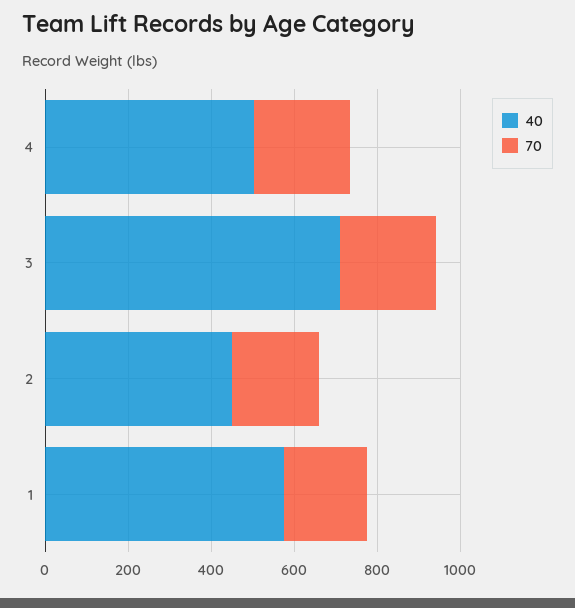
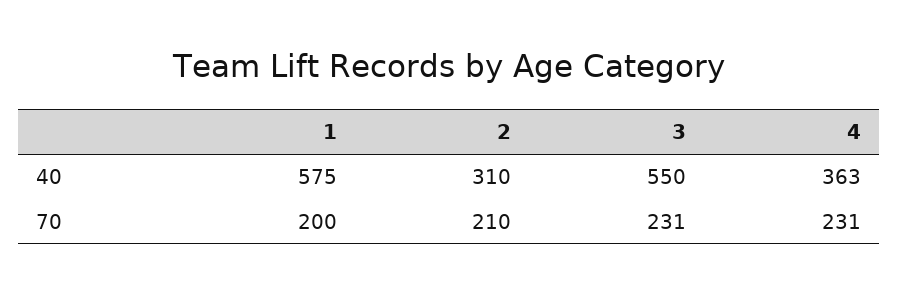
40, 4: 500 -> 363
40, 3: 700 -> 550
40, 2: 450 -> 310

